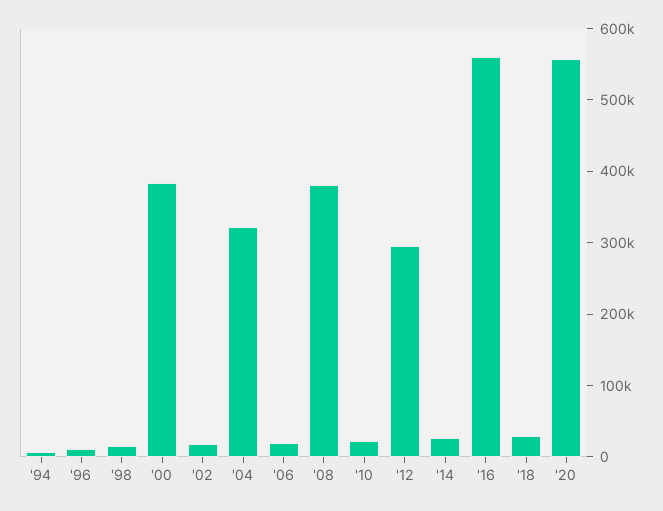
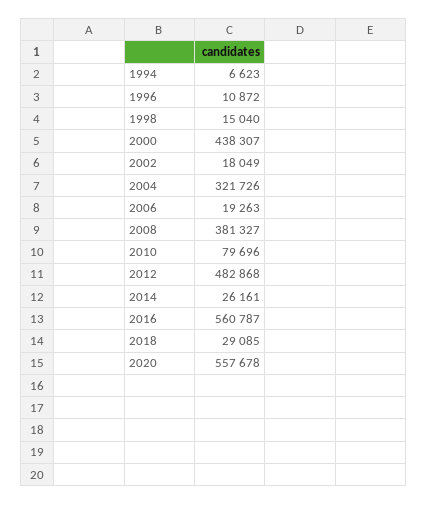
'00: 380000 -> 438307
'10: 20000 -> 79696
'12: 300000 -> 482868

